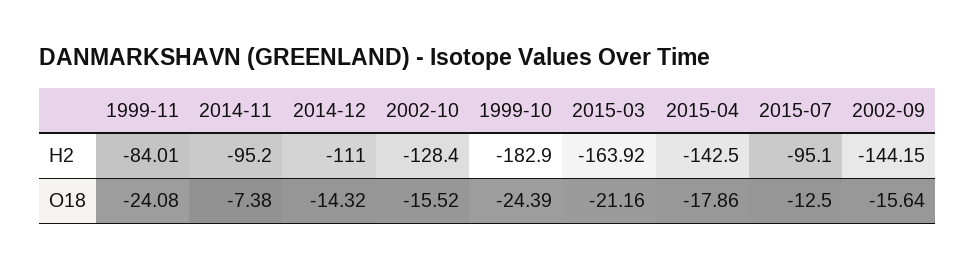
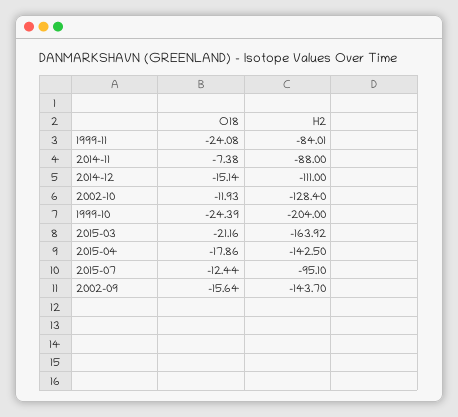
2014-11, H2: -95.2 -> -88
1999-10, H2: -182.9 -> -204
2002-09, H2: -144.15 -> -143.7
2014-12, O18: -14.32 -> -15.14
2002-10, O18: -15.52 -> -11.93
2015-07, O18: -12.5 -> -12.44

